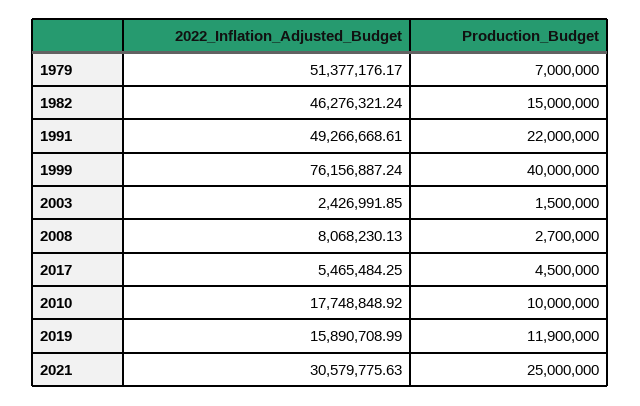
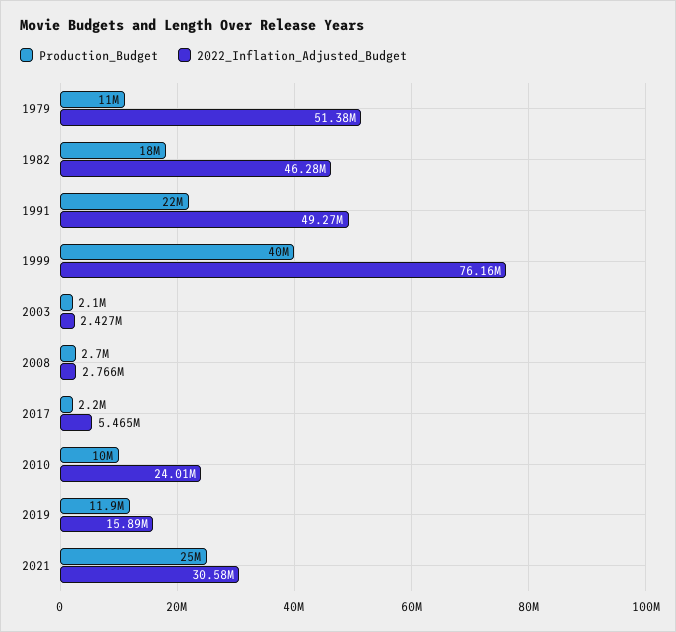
Production_Budget, 1979: 7000000 -> 11000000
Production_Budget, 1982: 15000000 -> 18000000
Production_Budget, 2003: 1500000 -> 2100000
2022_Inflation_Adjusted_Budget, 2008: 8068230.13 -> 2766000
Production_Budget, 2017: 4500000 -> 2200000
2022_Inflation_Adjusted_Budget, 2010: 17748848.92 -> 24010000

